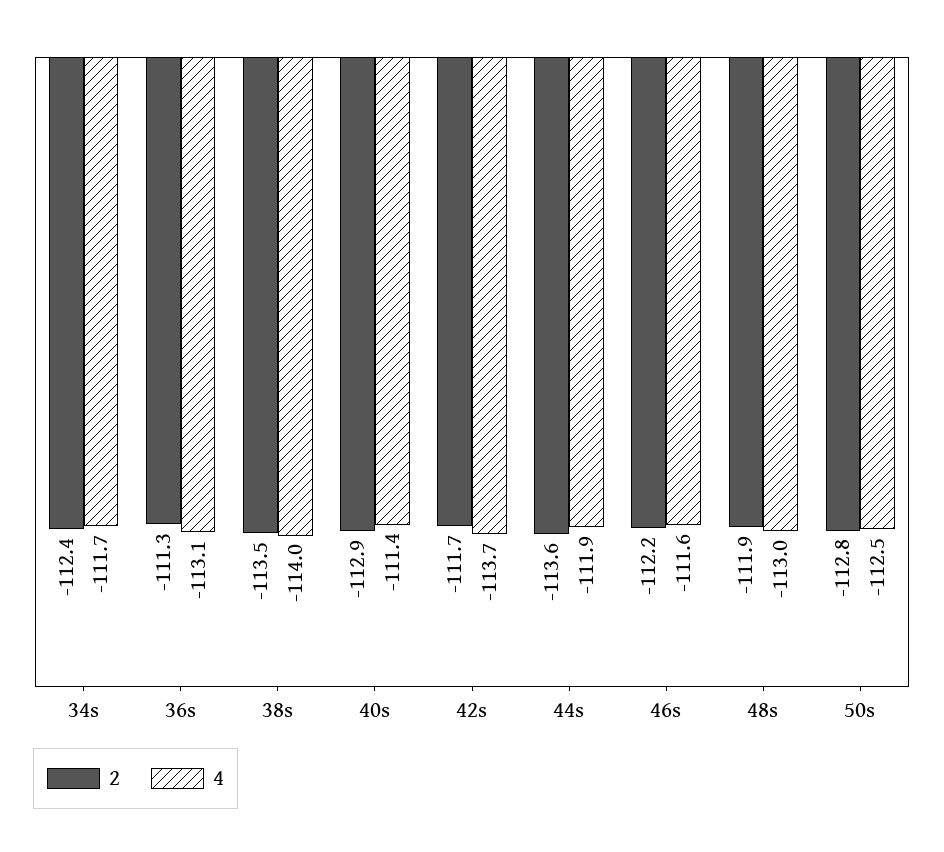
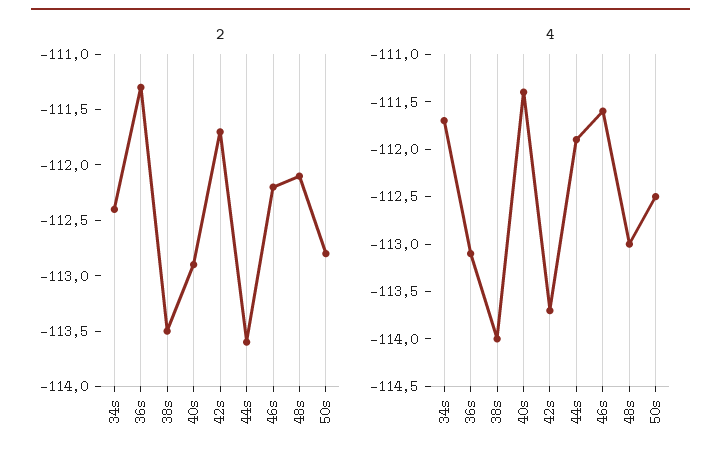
2, 48s: -111.9 -> -112.1

